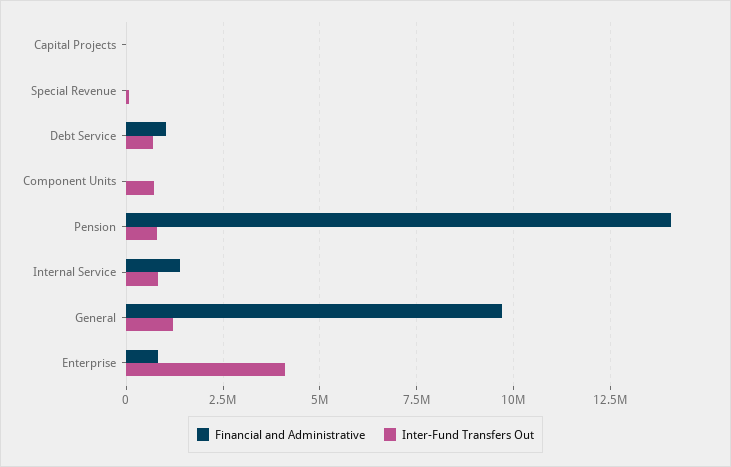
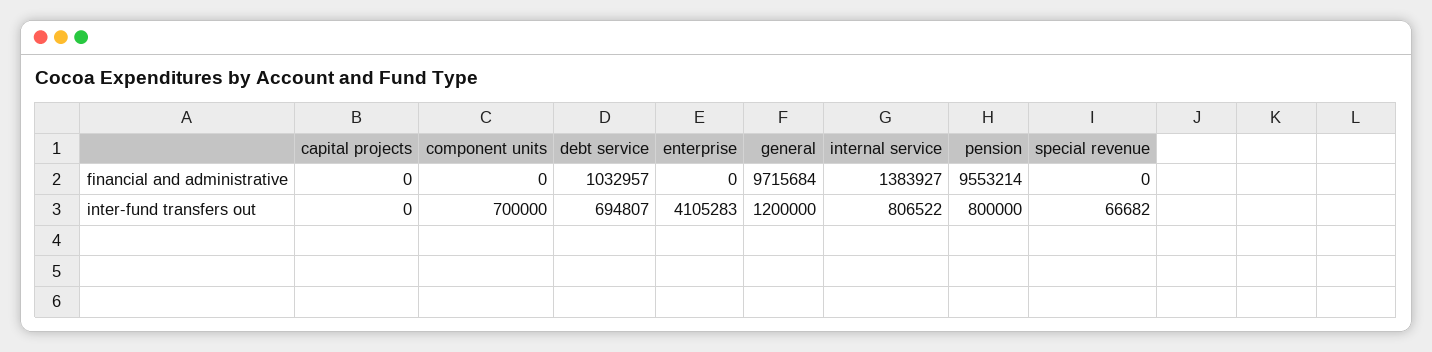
Financial and Administrative, Pension: 14000000 -> 9553214
Financial and Administrative, Enterprise: 750000 -> 0

